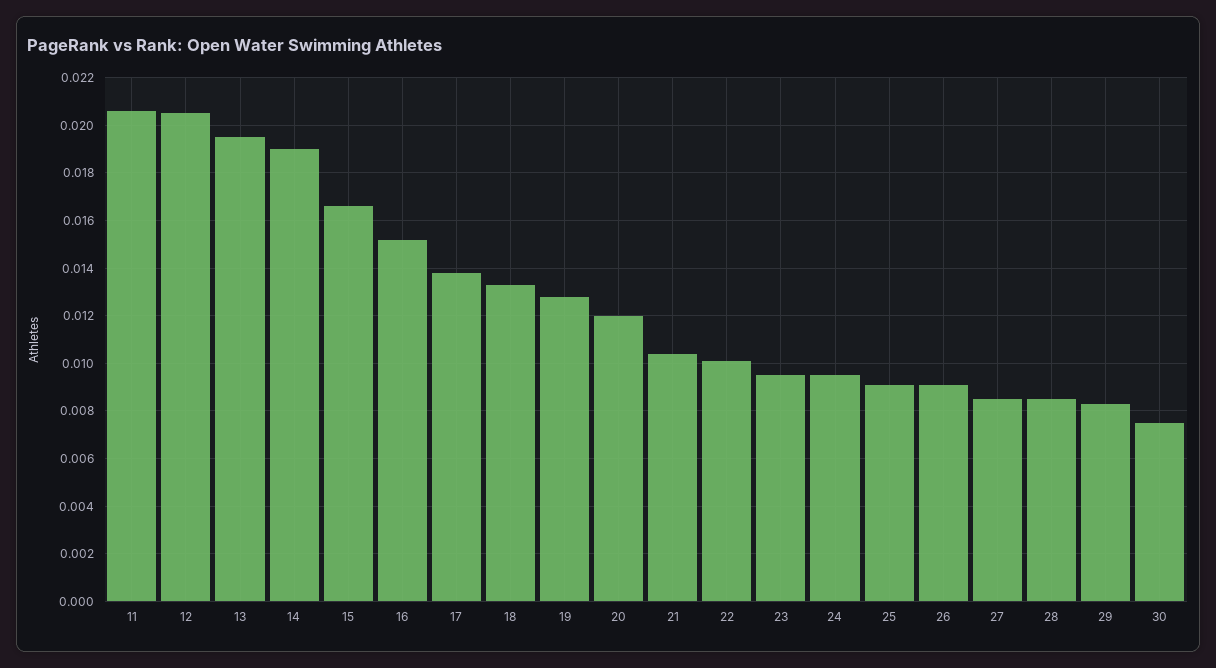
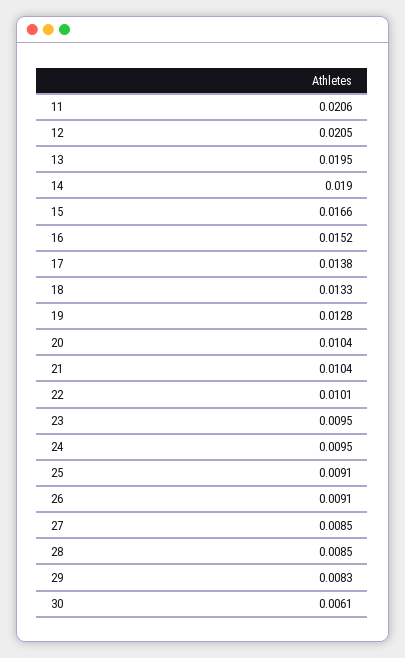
20: 0.012 -> 0.0104
30: 0.0075 -> 0.0061

